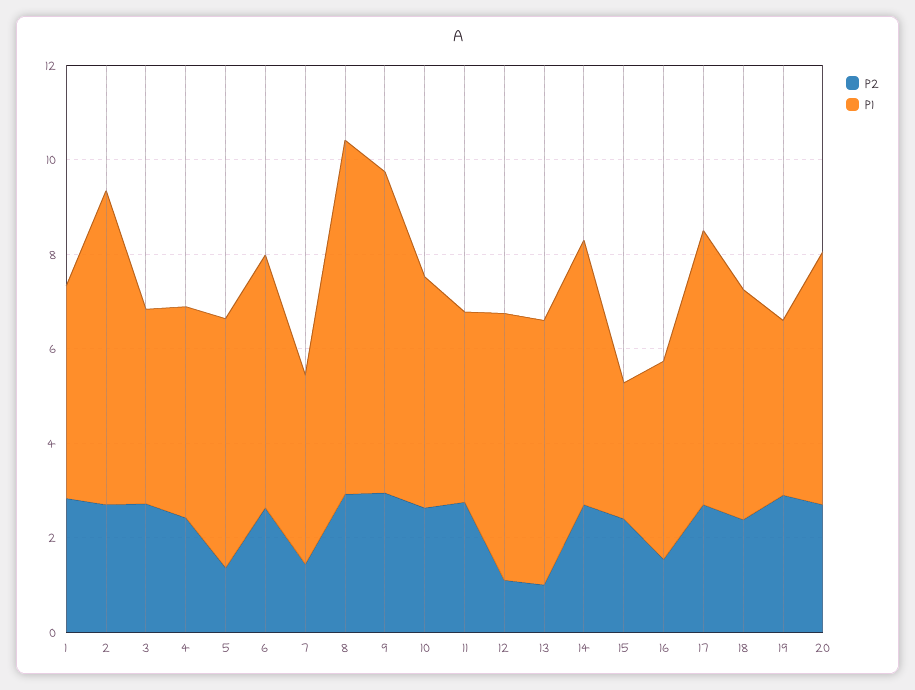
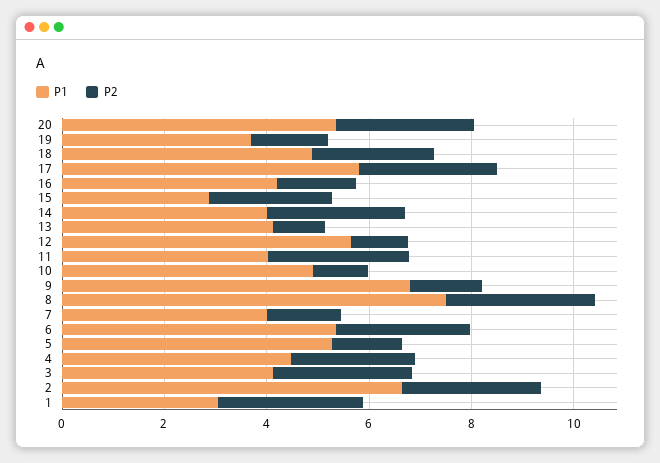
P1, 1: 4.5 -> 3
P2, 9: 3 -> 1.5
P2, 10: 2.5 -> 1
P1, 13: 5.5 -> 4
P1, 14: 5.5 -> 4
P2, 19: 3 -> 1.5

